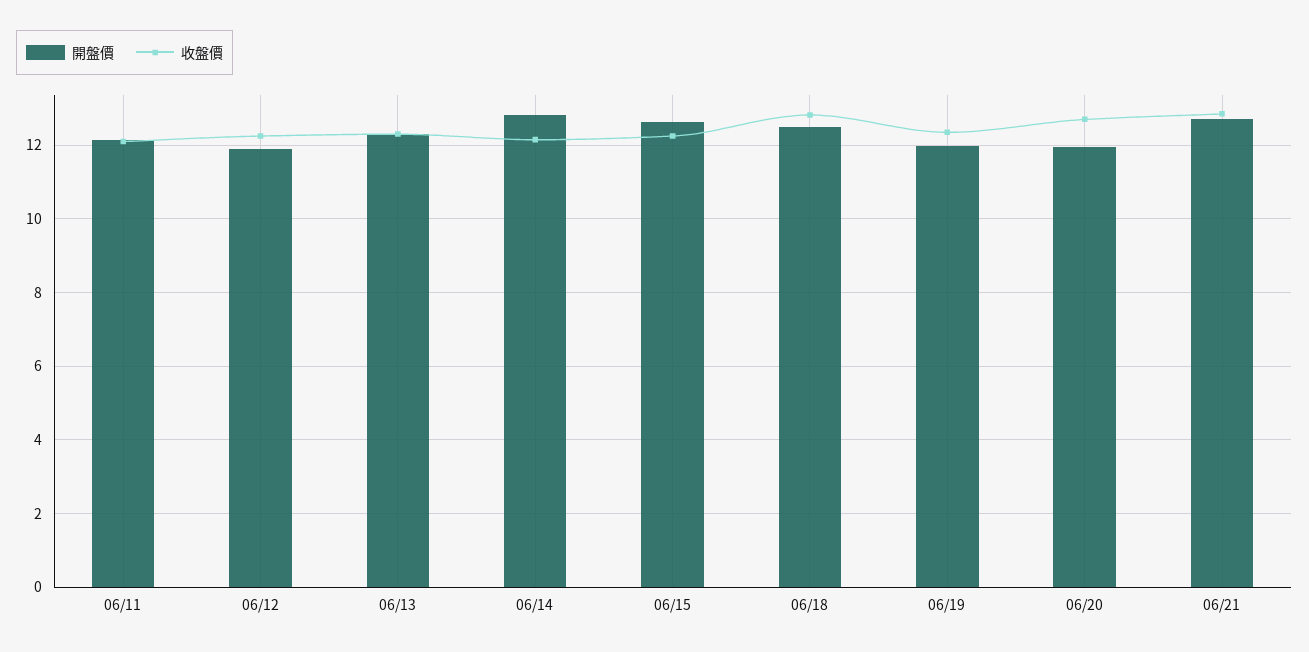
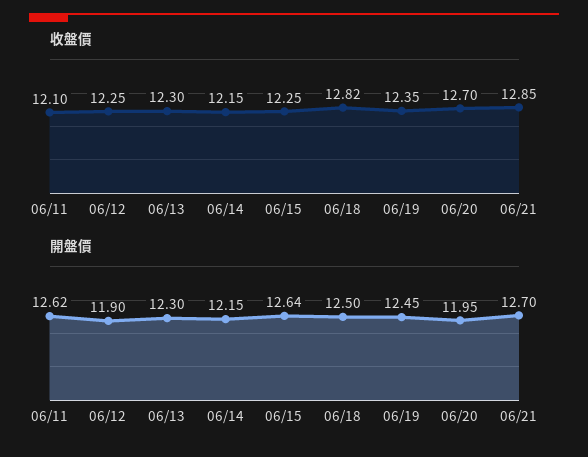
開盤價, 06/11: 12.2 -> 12.62
開盤價, 06/14: 12.8 -> 12.15
開盤價, 06/19: 12 -> 12.45

